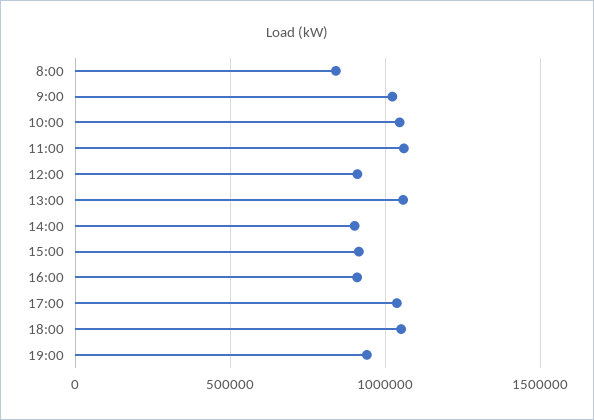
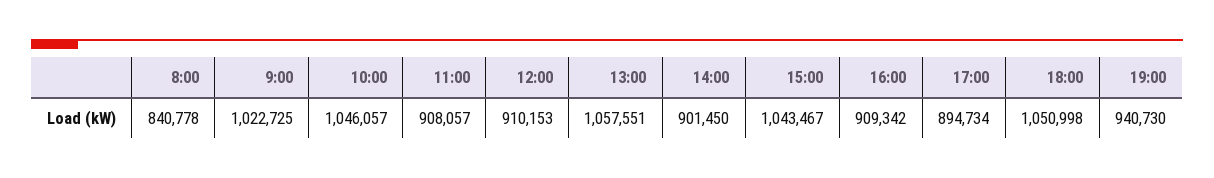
11:00: 1050000 -> 908057
15:00: 900000 -> 1043467
17:00: 1050000 -> 894734

